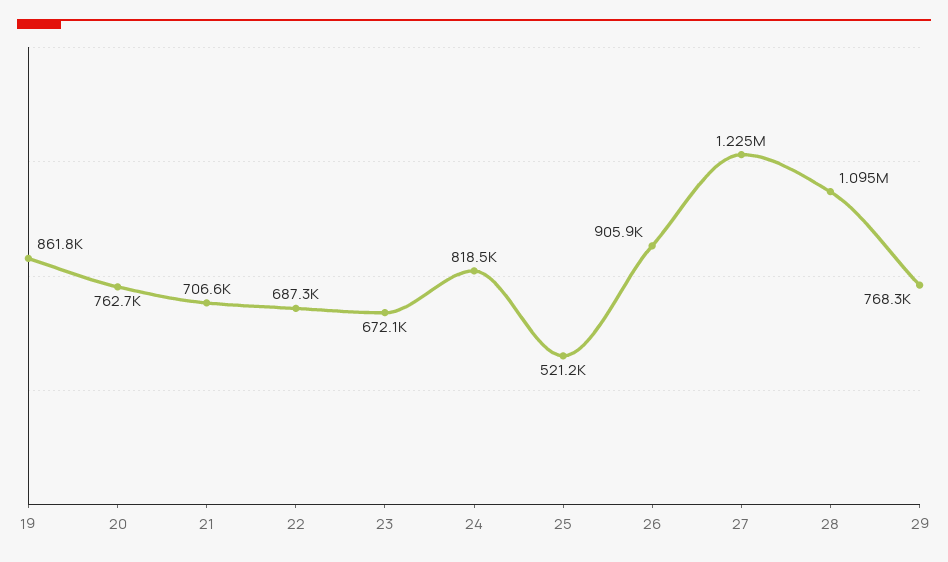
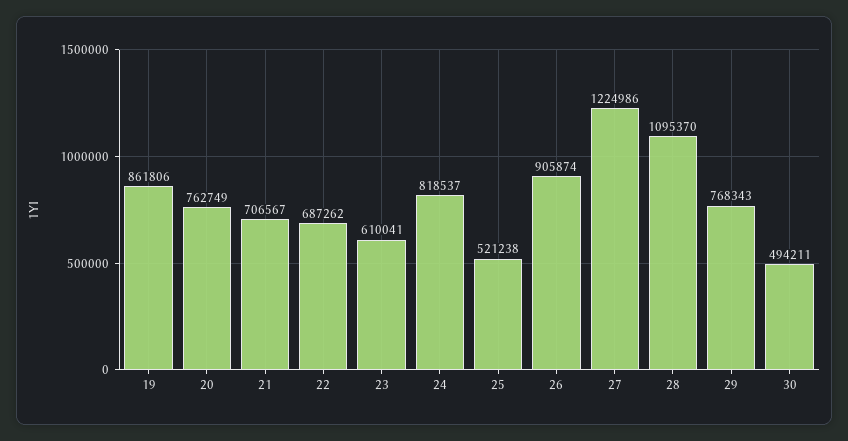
23: 672100 -> 610041
30: none -> 494211

